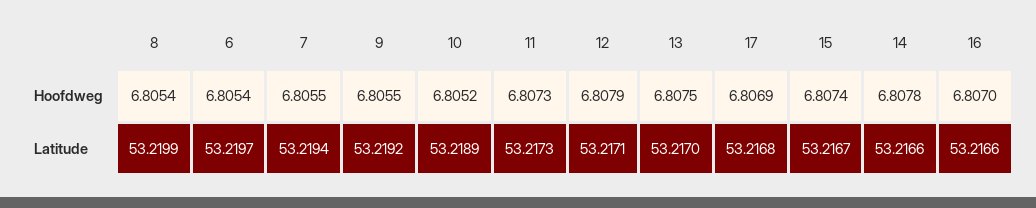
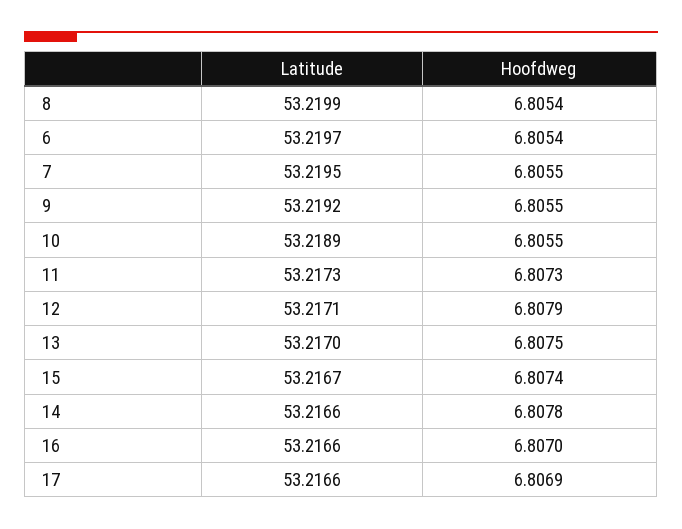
10, Hoofdweg: 6.8052 -> 6.8055
7, Latitude: 53.2194 -> 53.2195
17, Latitude: 53.2168 -> 53.2166

